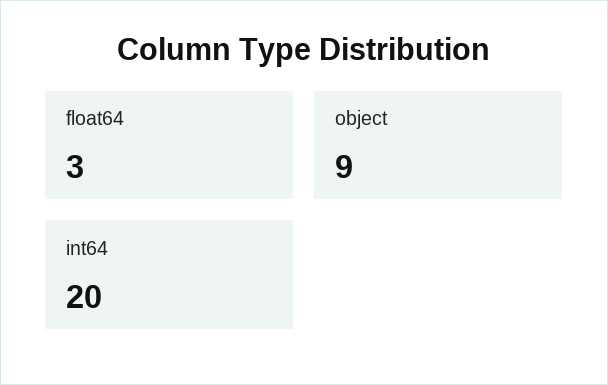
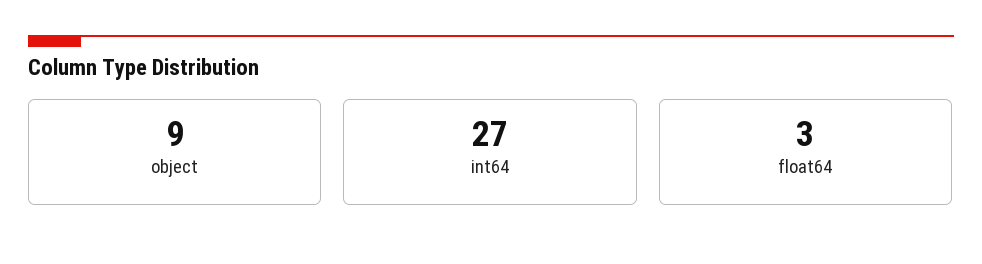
int64: 20 -> 27

